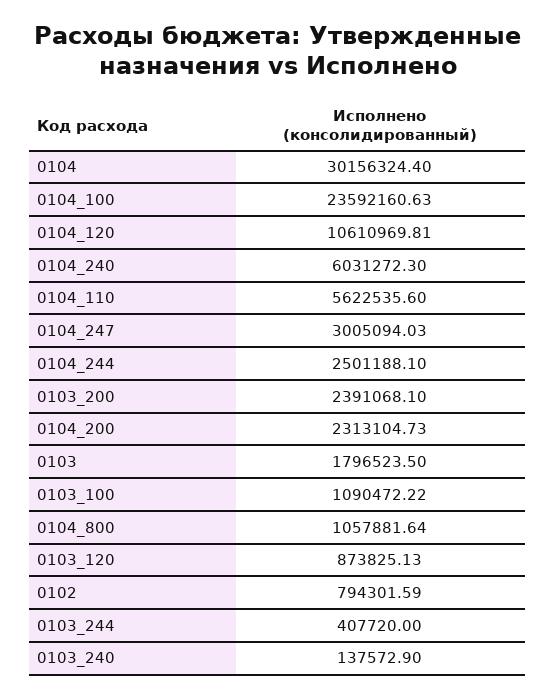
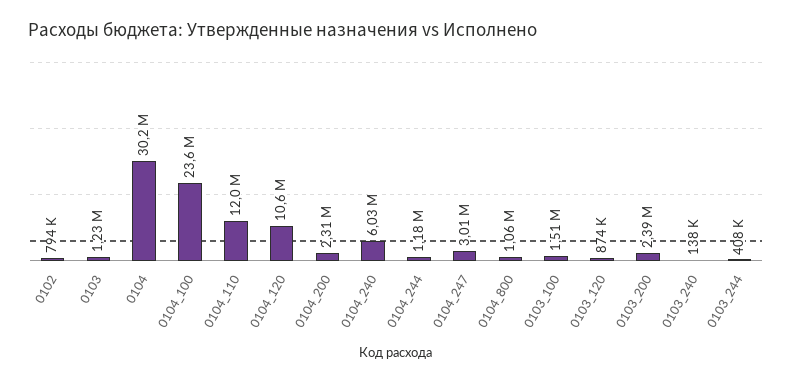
0104_110: 5622535.6 -> 12000000
0104_244: 2501188.1 -> 1180000
0103: 1796523.5 -> 1230000
0103_100: 1090472.22 -> 1510000

